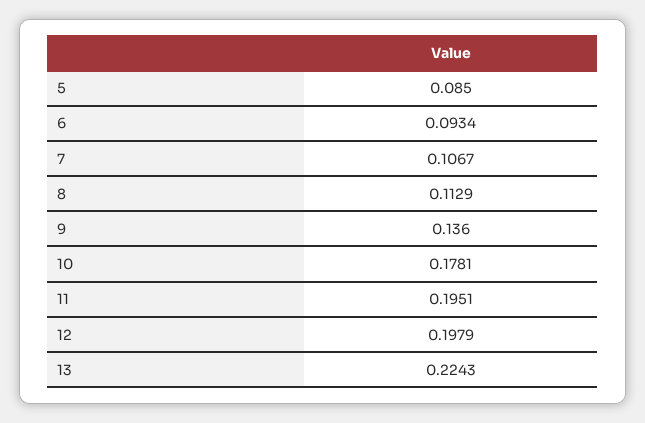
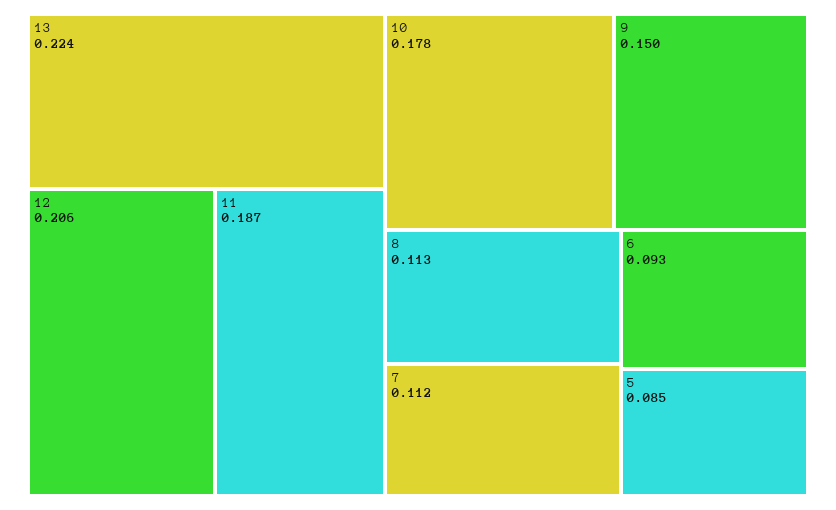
7: 0.1067 -> 0.112
9: 0.136 -> 0.15
11: 0.1951 -> 0.187
12: 0.1979 -> 0.206

